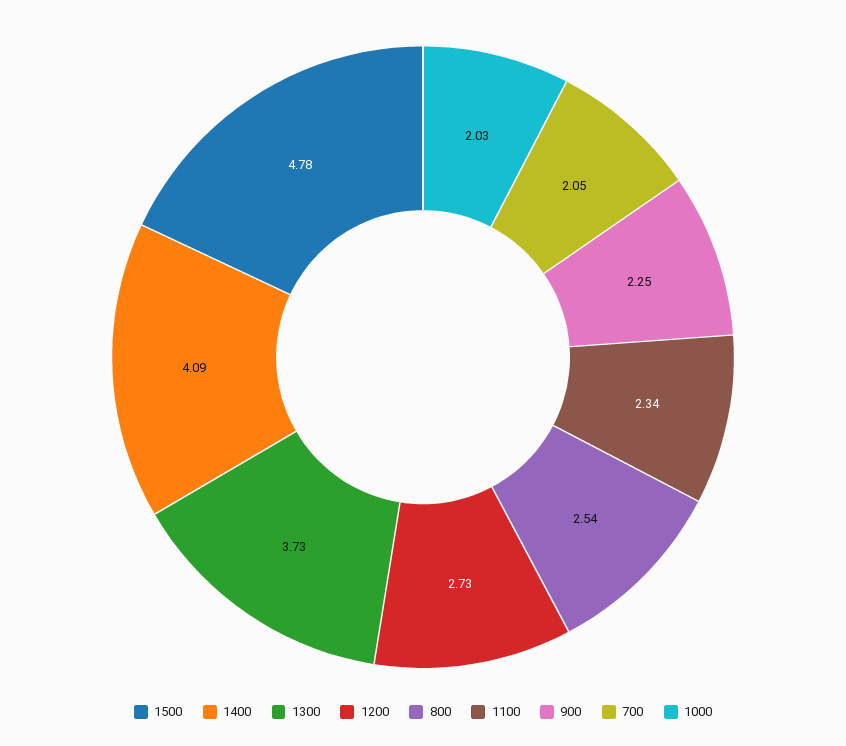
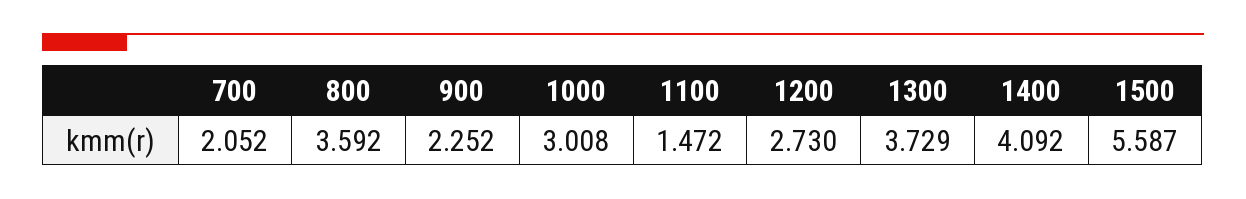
1500: 4.78 -> 5.587
800: 2.54 -> 3.592
1100: 2.34 -> 1.472
1000: 2.03 -> 3.008

